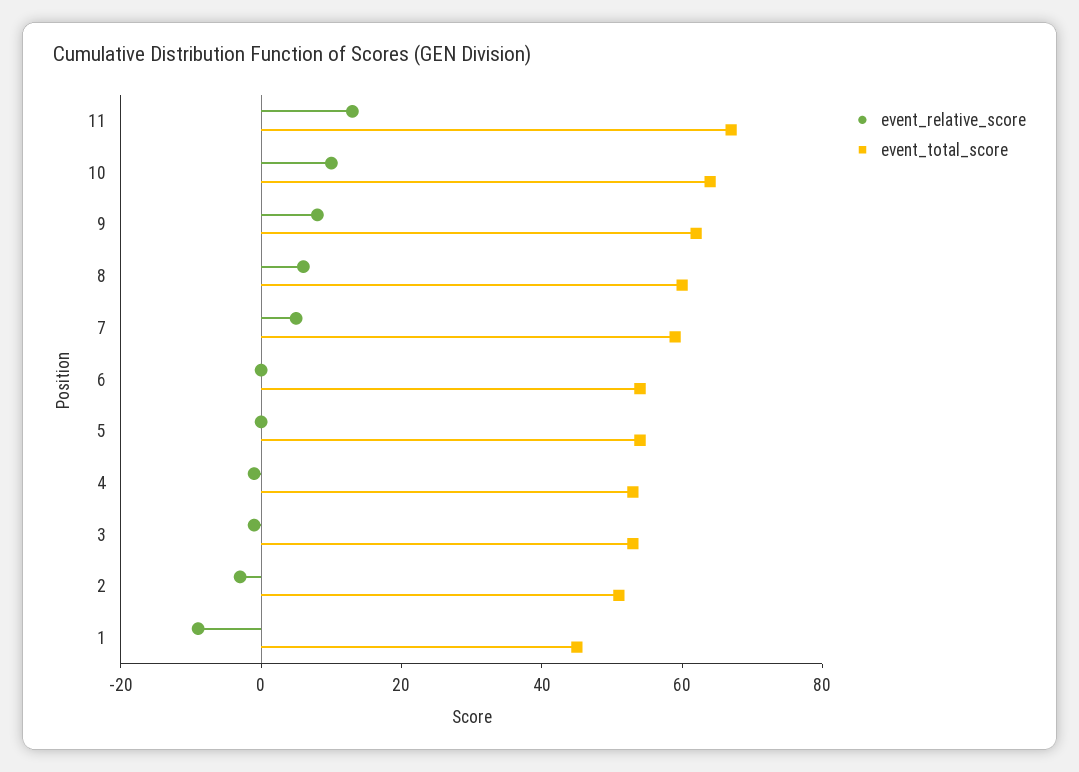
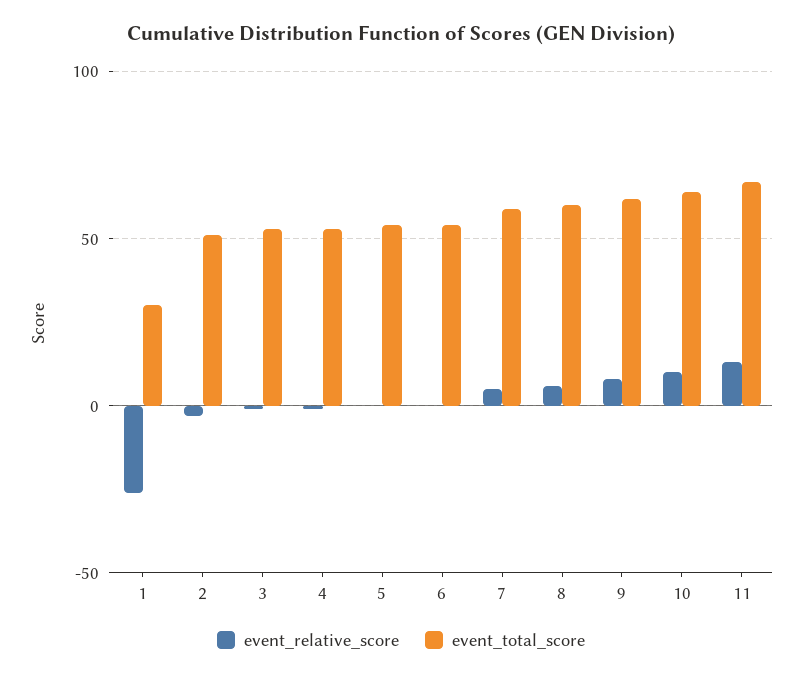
event_relative_score, 1: -10 -> -25
event_total_score, 1: 45 -> 30

